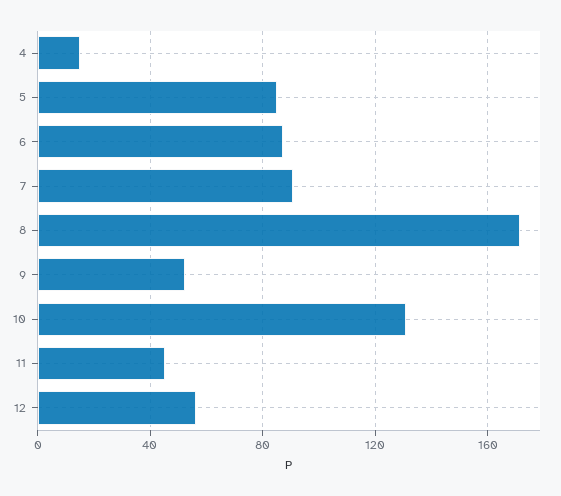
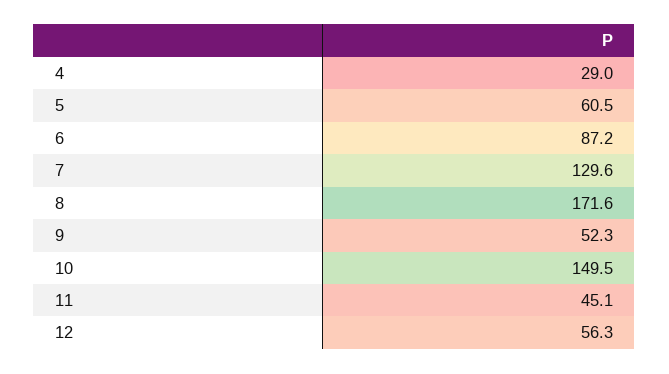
4: 15 -> 29
5: 85 -> 60.5
7: 90 -> 129.6
10: 130 -> 149.5

